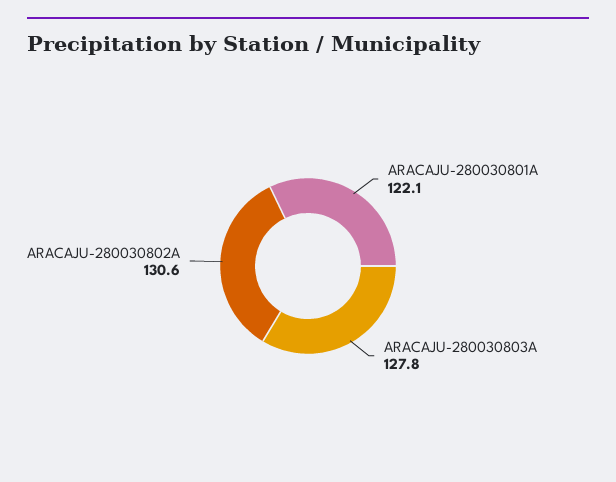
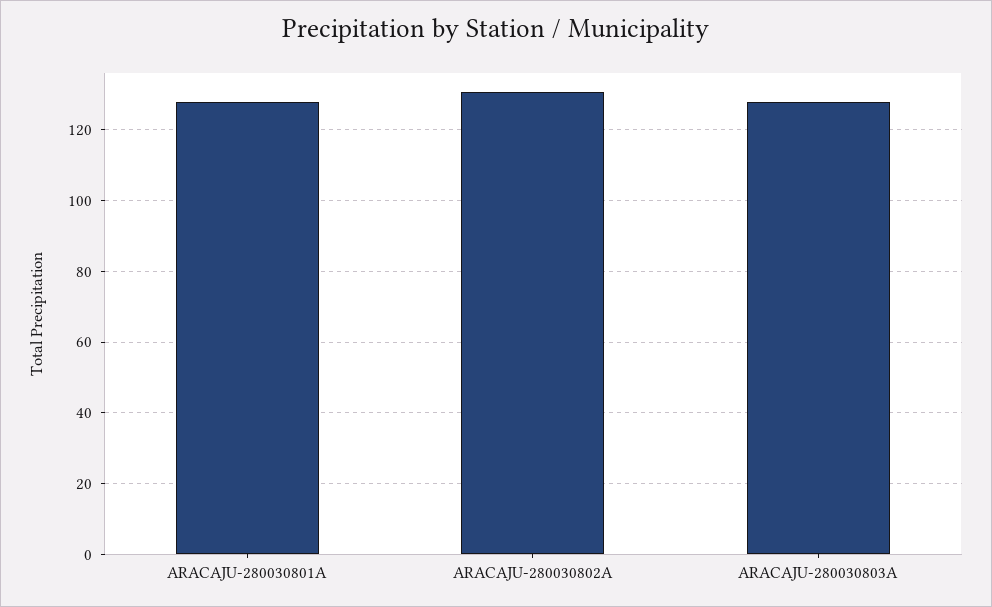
ARACAJU-280030801A: 122.1 -> 128

